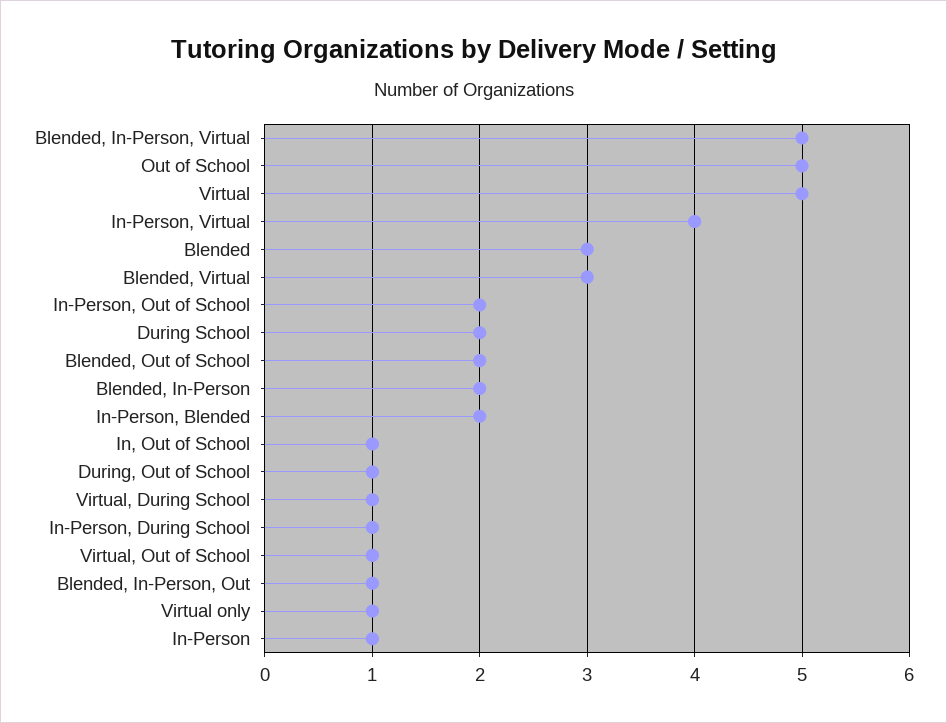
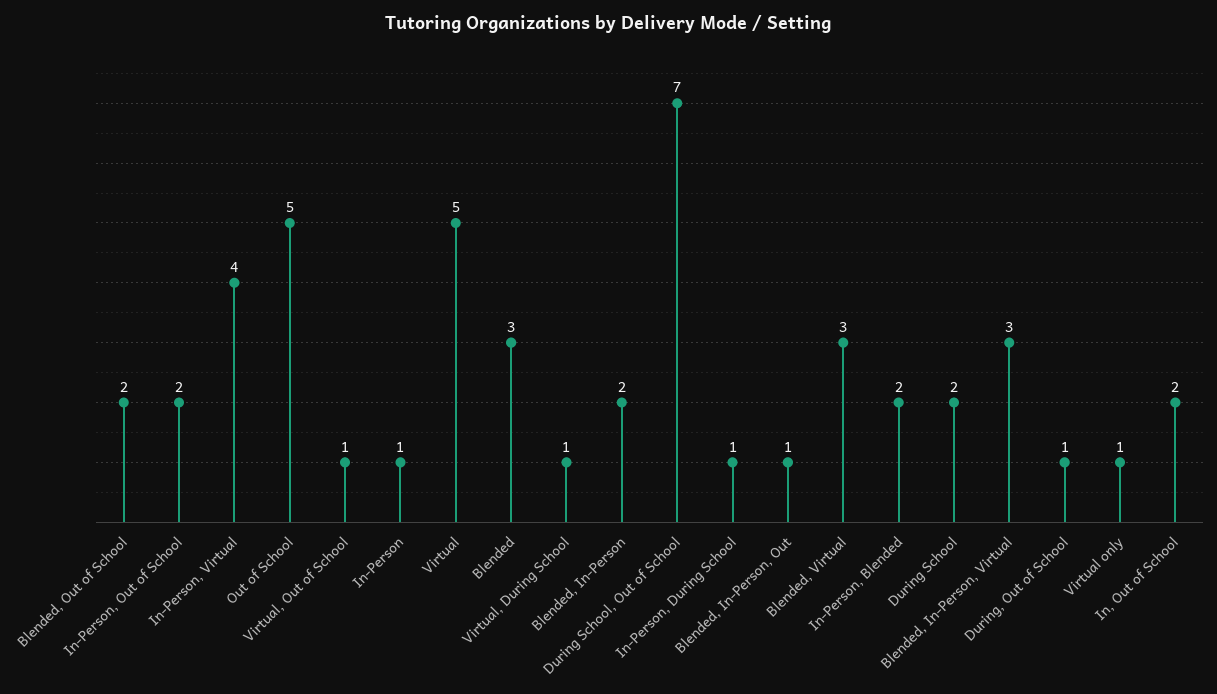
Blended, In-Person, Virtual: 5 -> 3
In, Out of School: 1 -> 2
During School, Out of School: none -> 7

